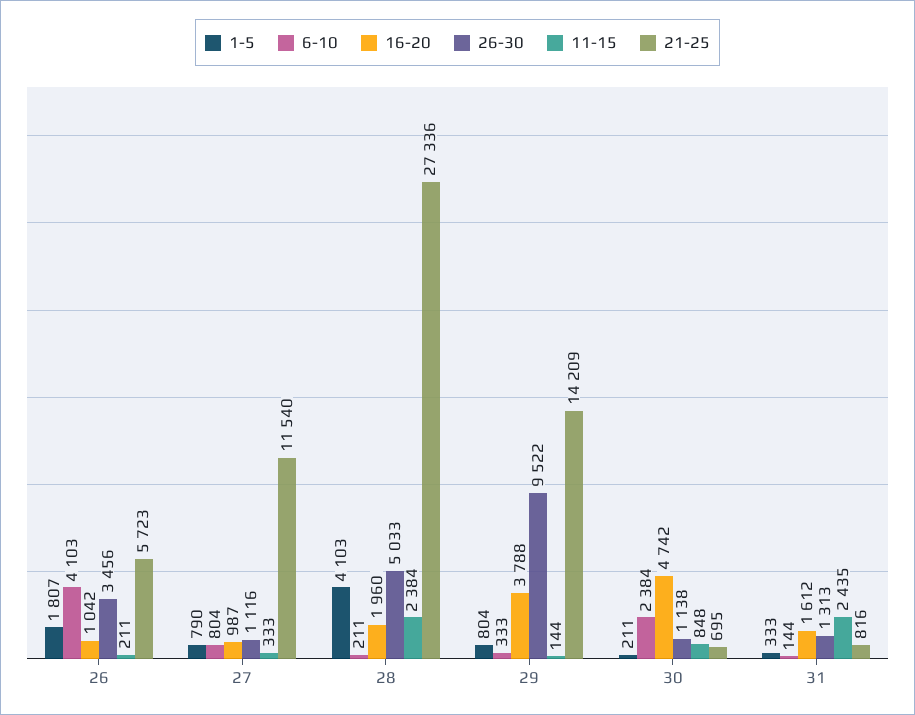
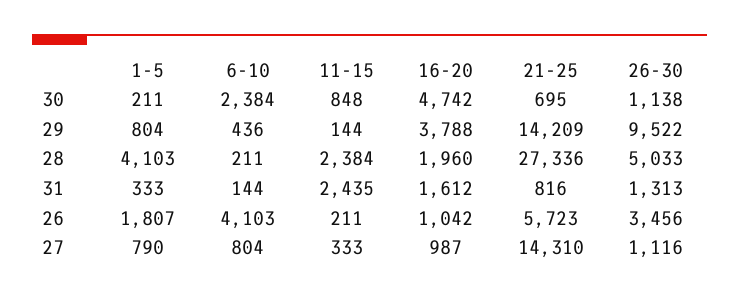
21-25, 27: 11540 -> 14310
6-10, 29: 333 -> 436

